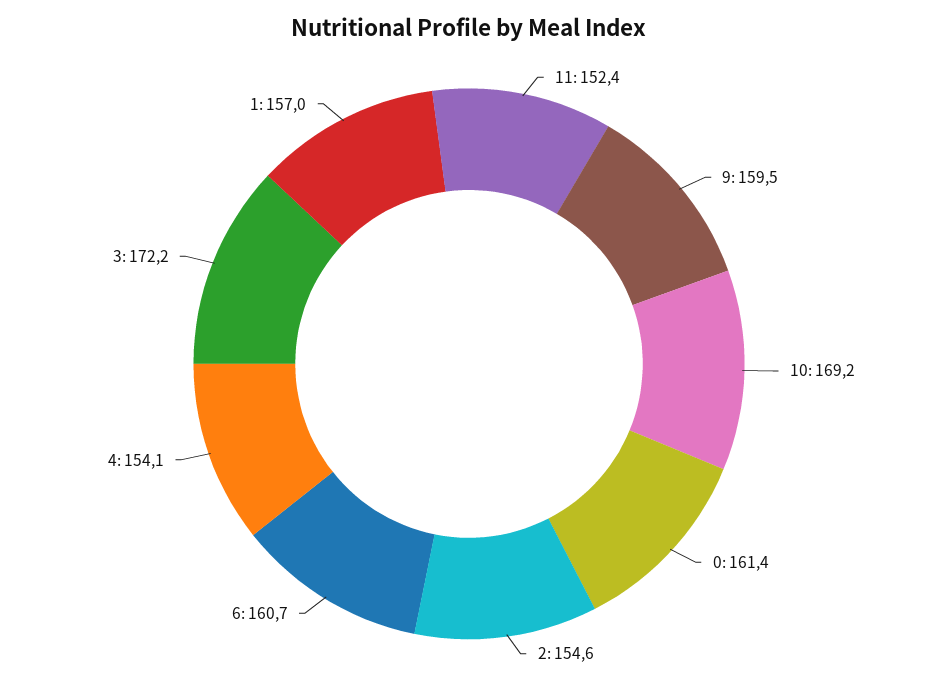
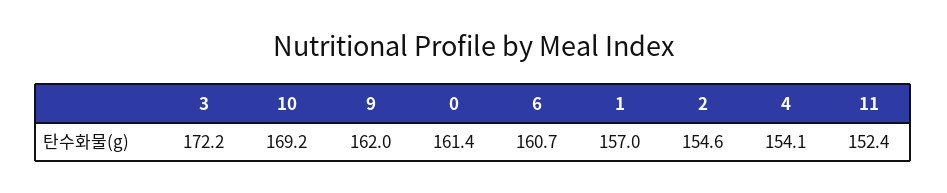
9: 159.5 -> 162

